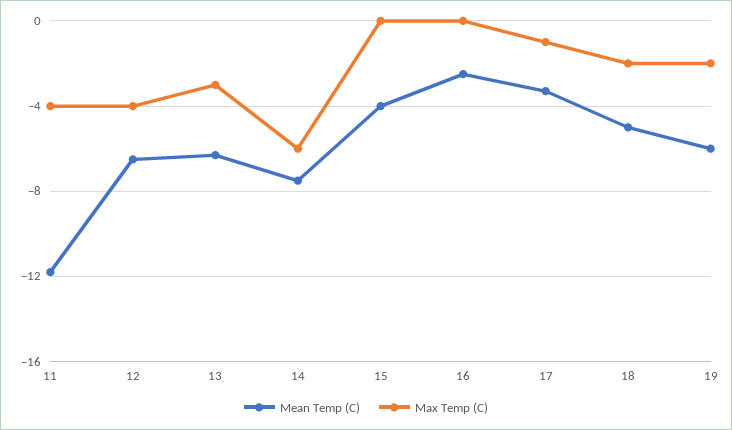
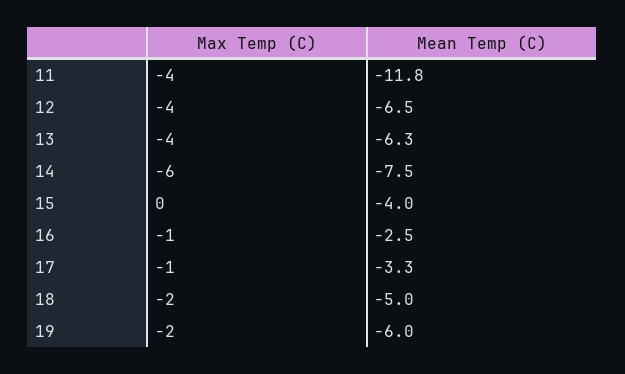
Max Temp (C), 13: -3 -> -4
Max Temp (C), 16: 0 -> -1

